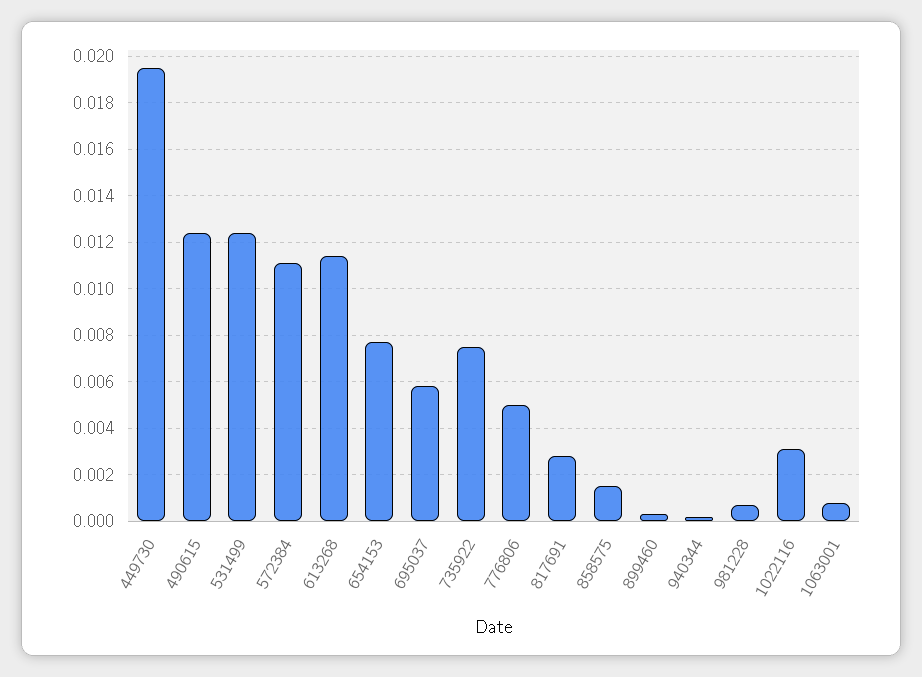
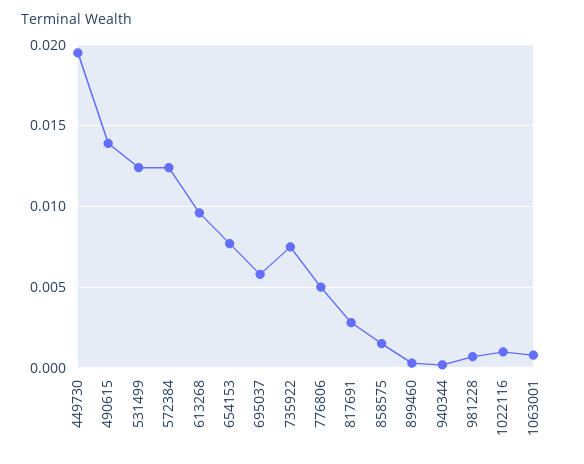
490615: 0.0125 -> 0.014
572384: 0.011 -> 0.0125
613268: 0.0115 -> 0.0095
1022116: 0.003 -> 0.001

